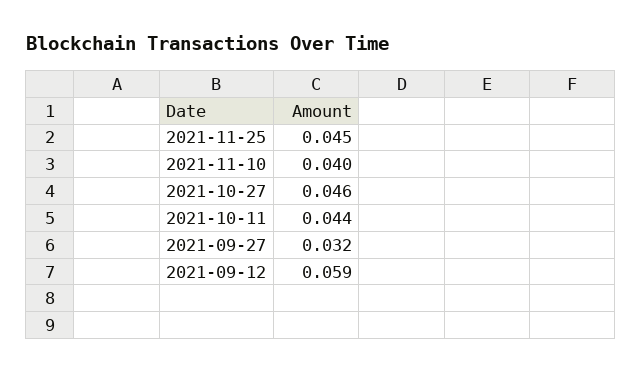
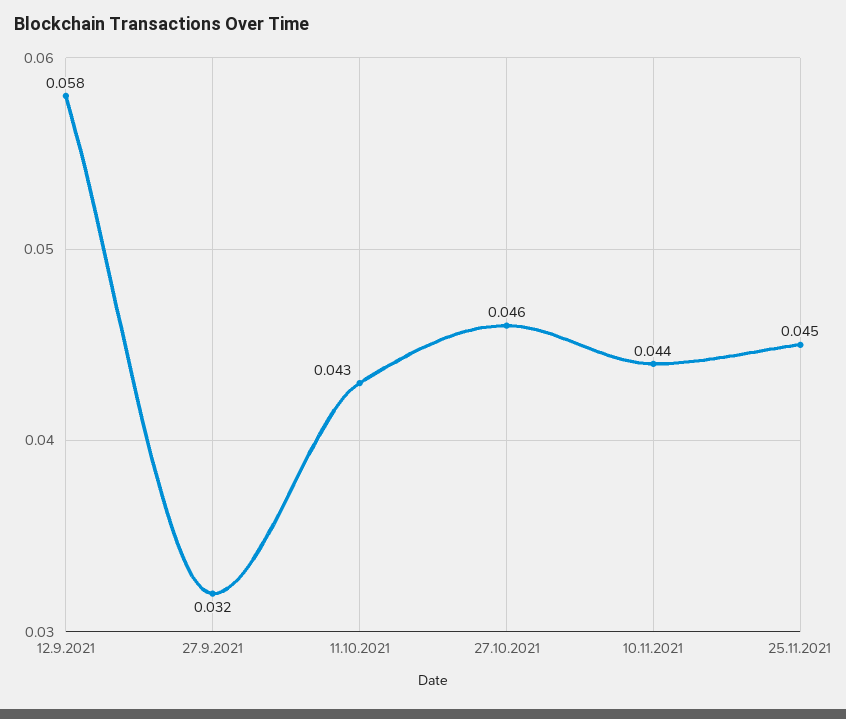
2021-11-10: 0.04 -> 0.044
2021-10-11: 0.044 -> 0.043
2021-09-12: 0.059 -> 0.058

